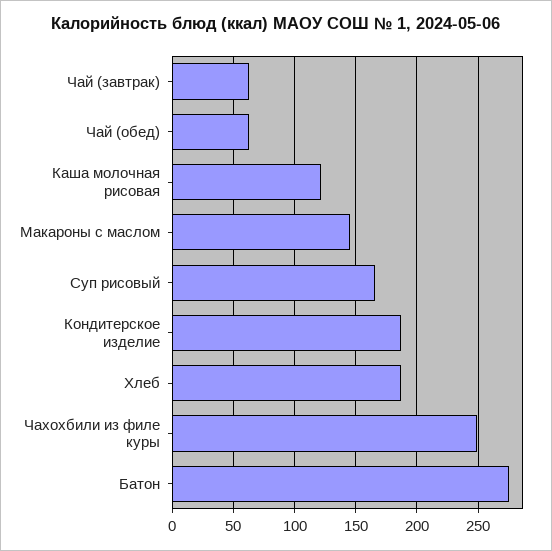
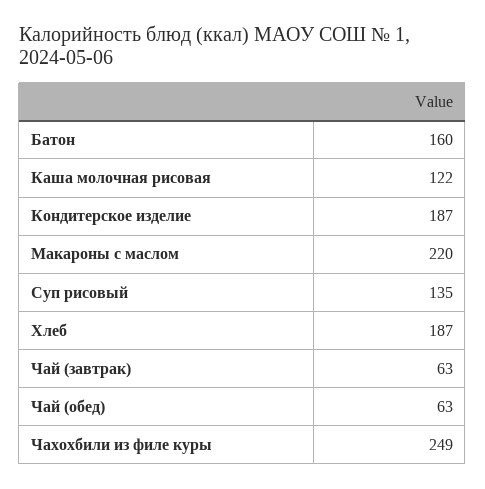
Макароны с маслом: 145 -> 220
Суп рисовый: 165 -> 135
Батон: 275 -> 160

